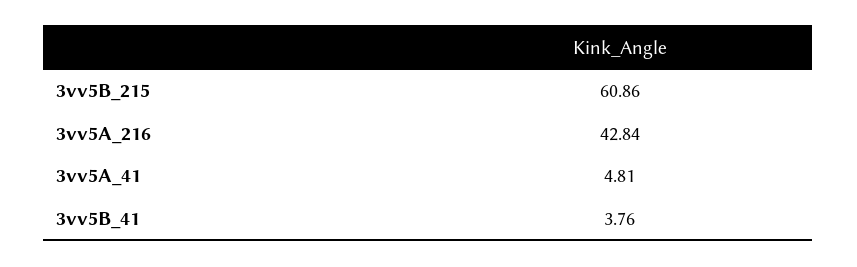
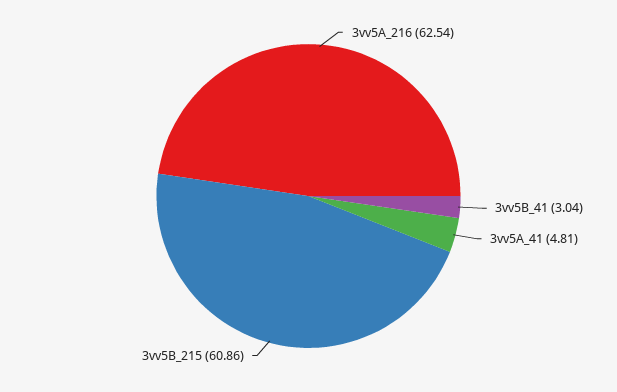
3vv5A_216: 42.84 -> 62.54
3vv5B_41: 3.76 -> 3.04

